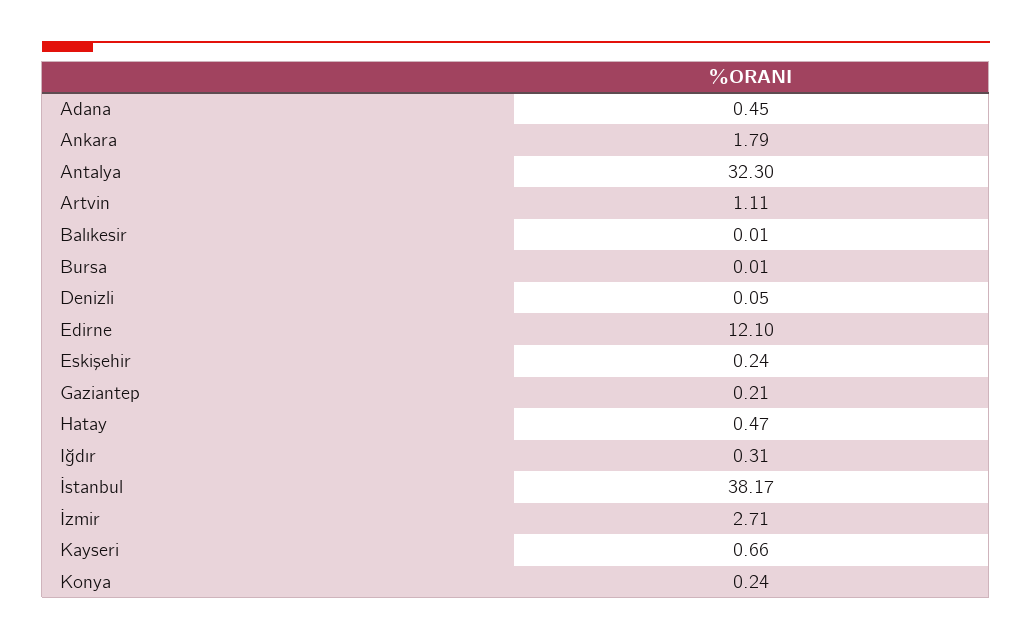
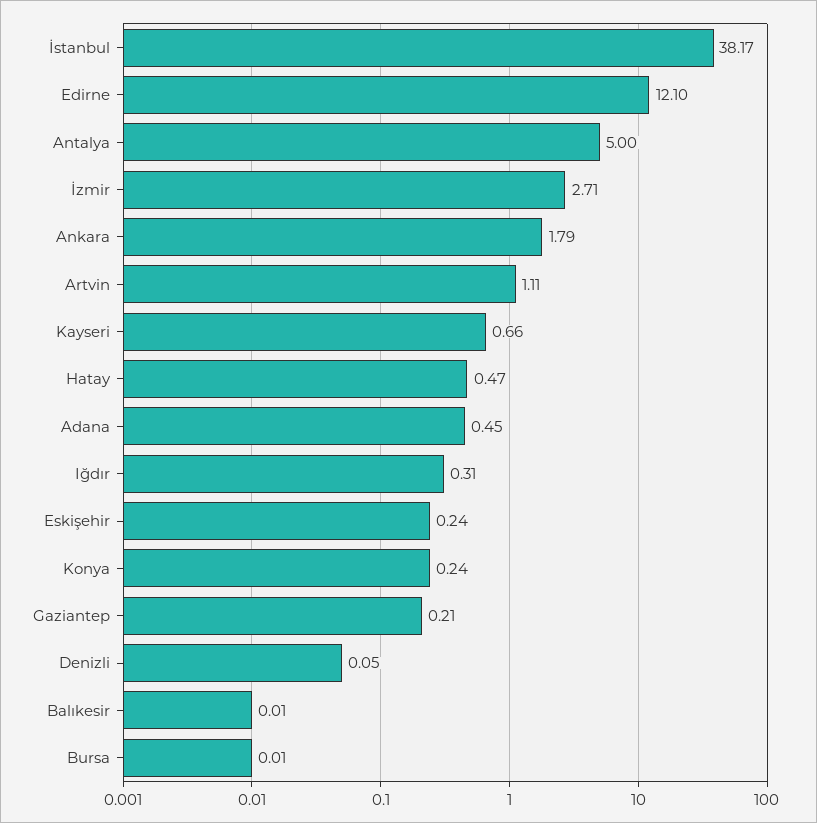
Antalya: 32.3 -> 5

